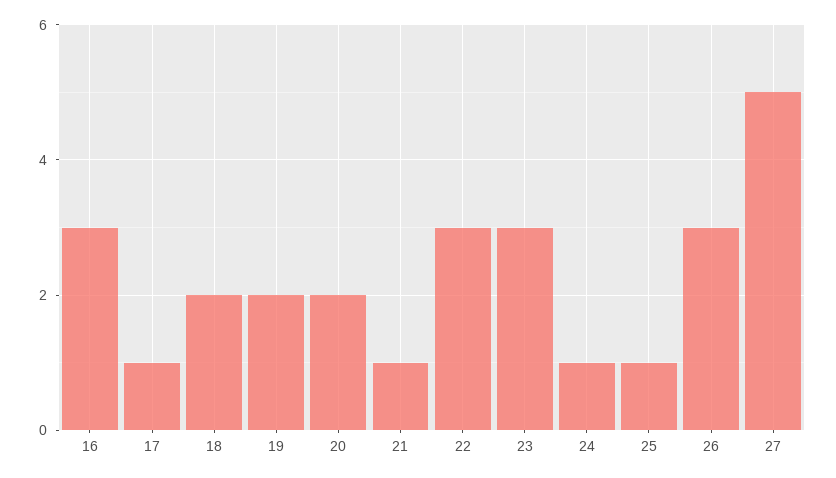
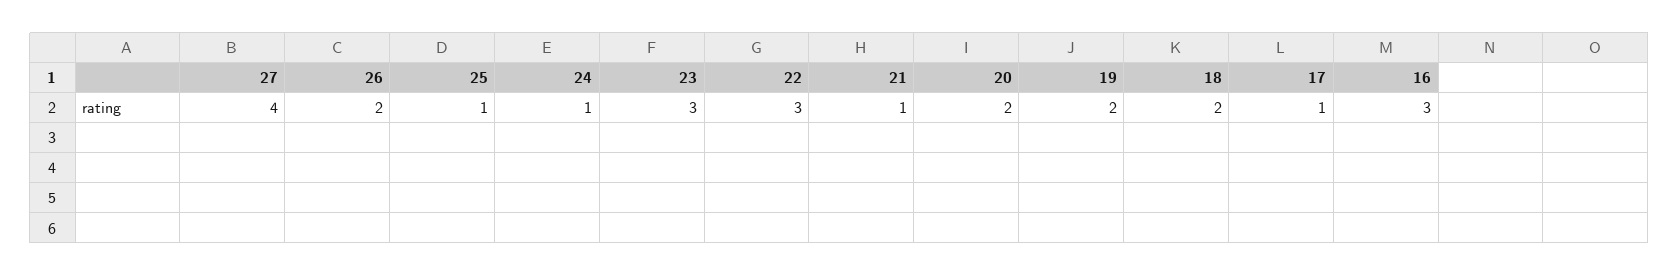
26: 3 -> 2
27: 5 -> 4

